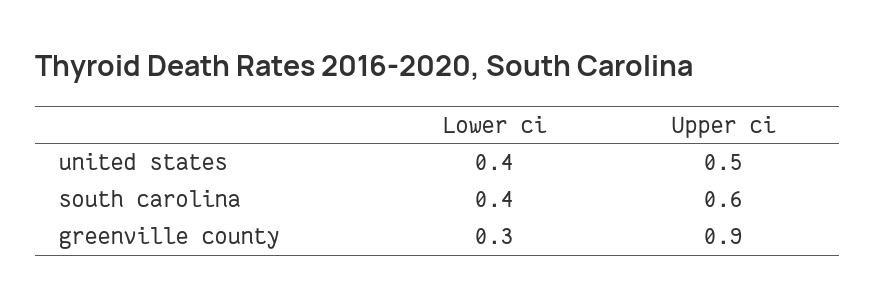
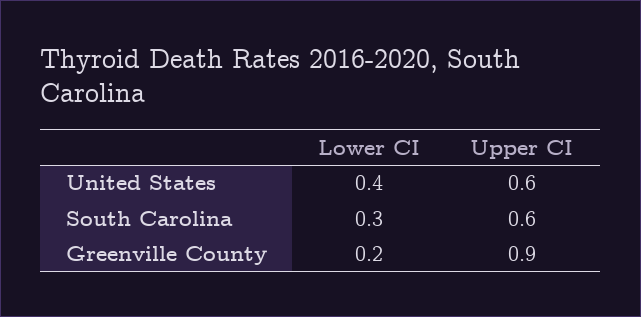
Upper ci, united states: 0.5 -> 0.6
Lower ci, south carolina: 0.4 -> 0.3
Lower ci, greenville county: 0.3 -> 0.2

